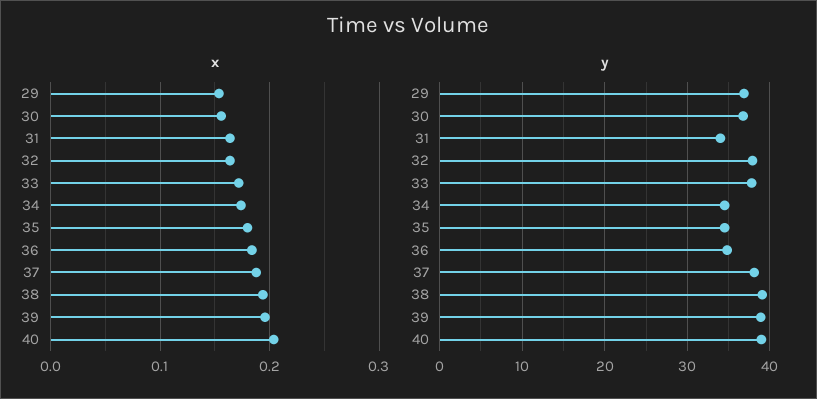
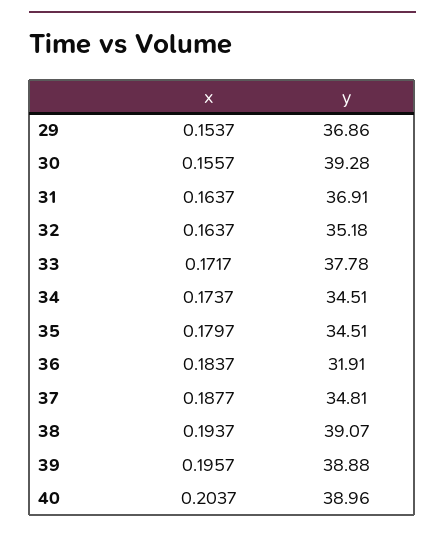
y, 30: 37 -> 39.28
y, 31: 34 -> 36.91
y, 32: 38 -> 35.18
y, 36: 35 -> 31.91
y, 37: 38 -> 34.81

